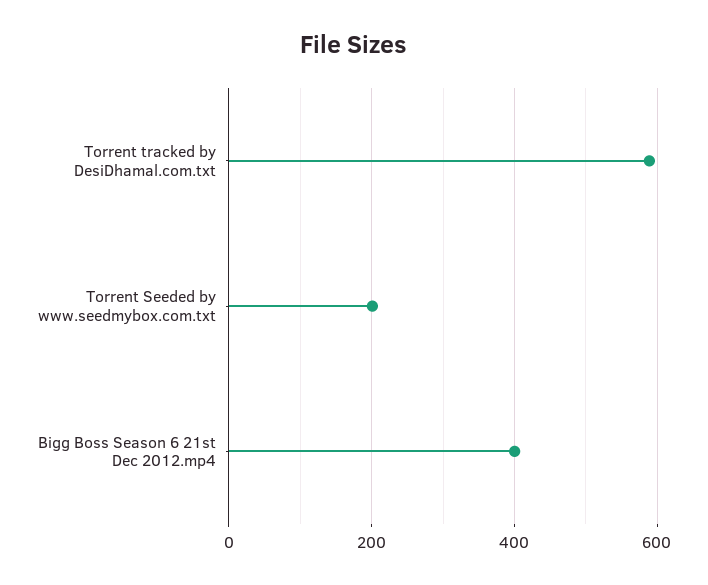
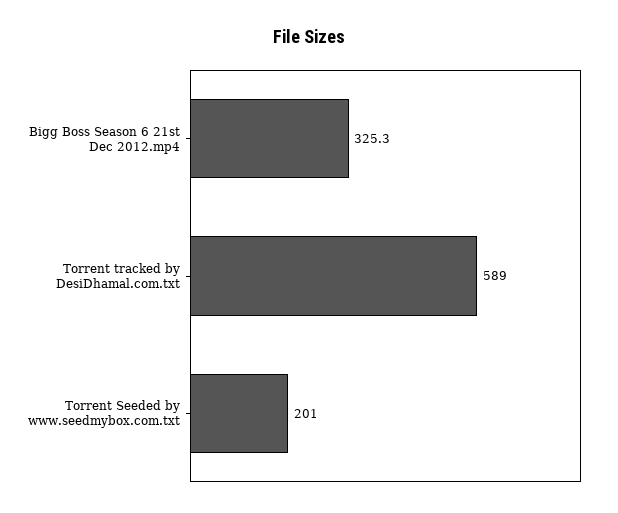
Bigg Boss Season 6 21st Dec 2012.mp4: 400 -> 325.3

